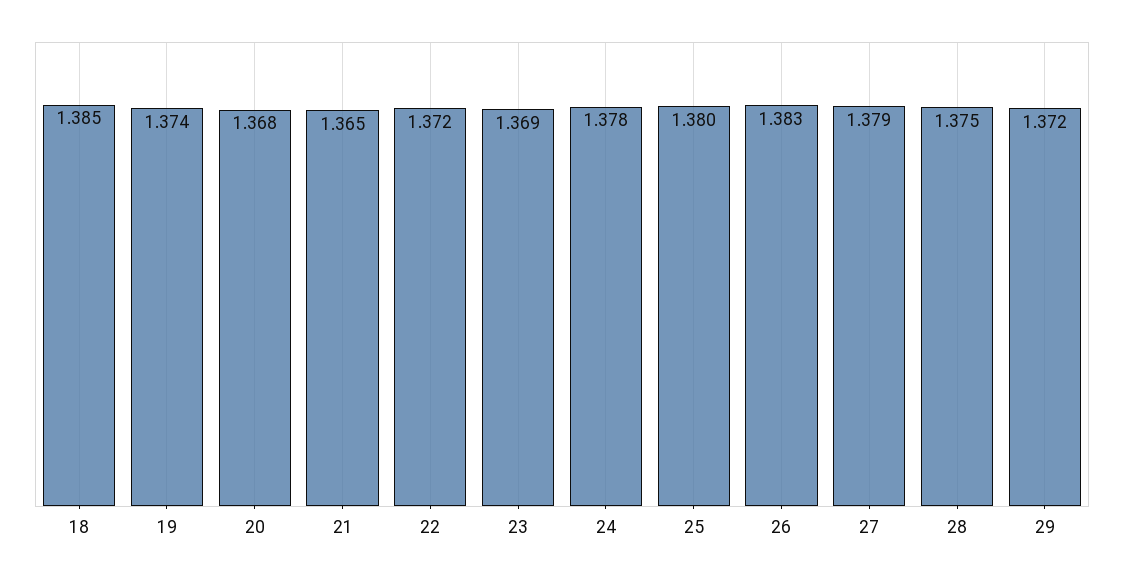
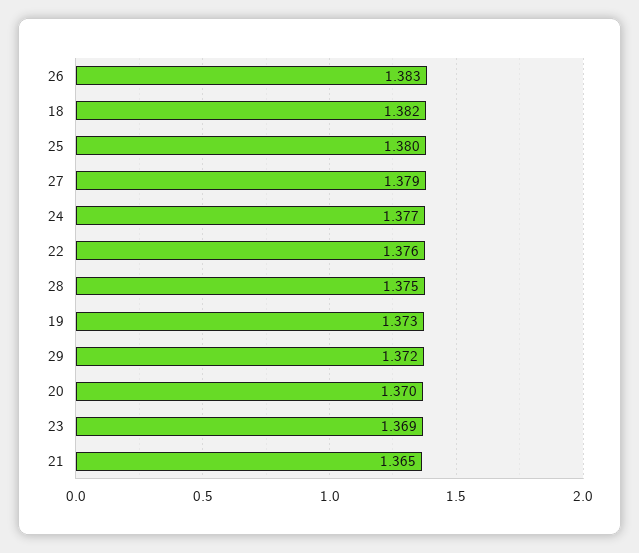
18: 1.385 -> 1.382
19: 1.374 -> 1.373
20: 1.368 -> 1.37
22: 1.372 -> 1.376
24: 1.378 -> 1.377

